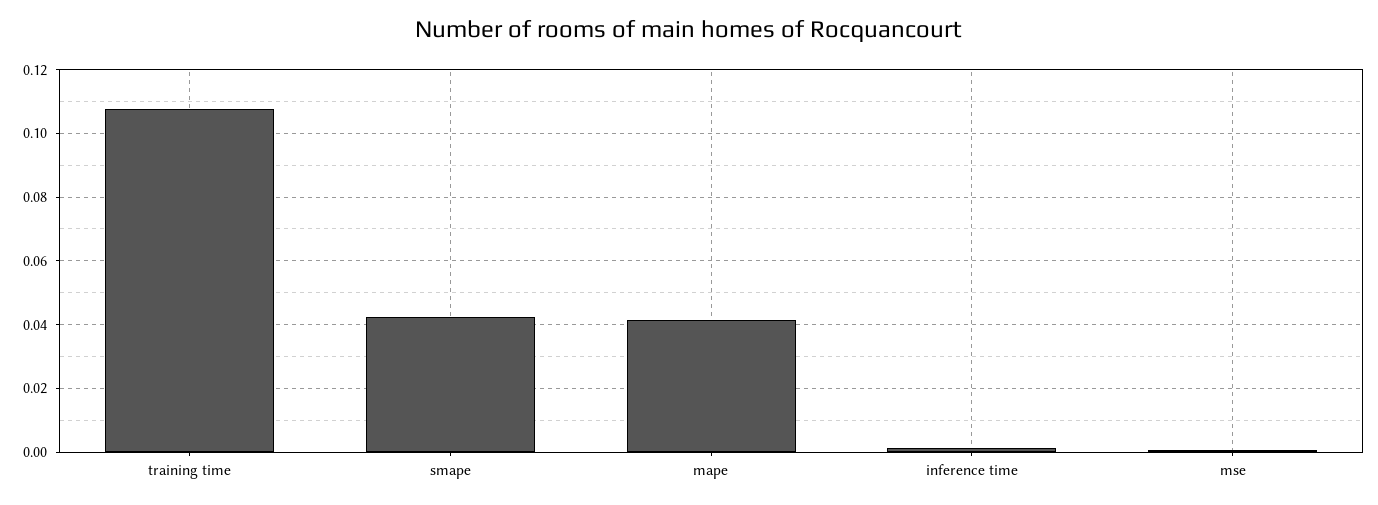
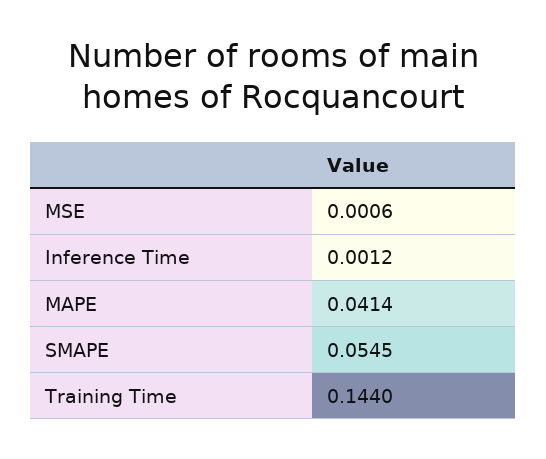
training time: 0.108 -> 0.144
smape: 0.042 -> 0.0545

